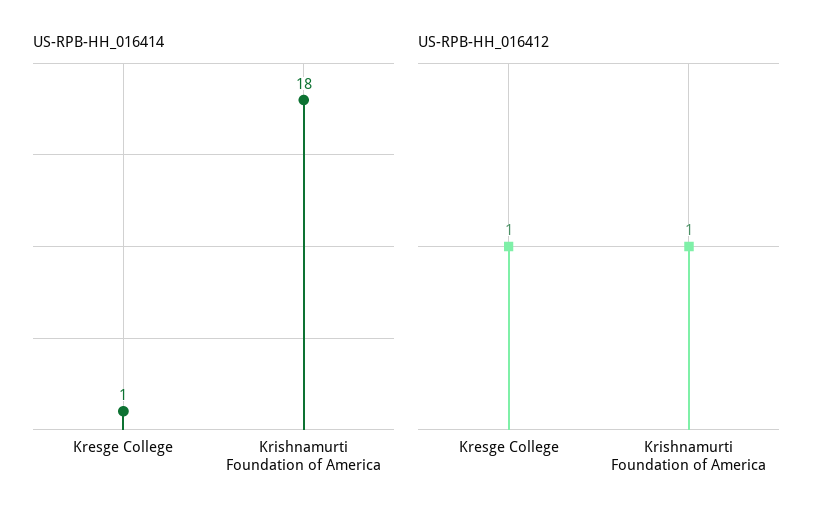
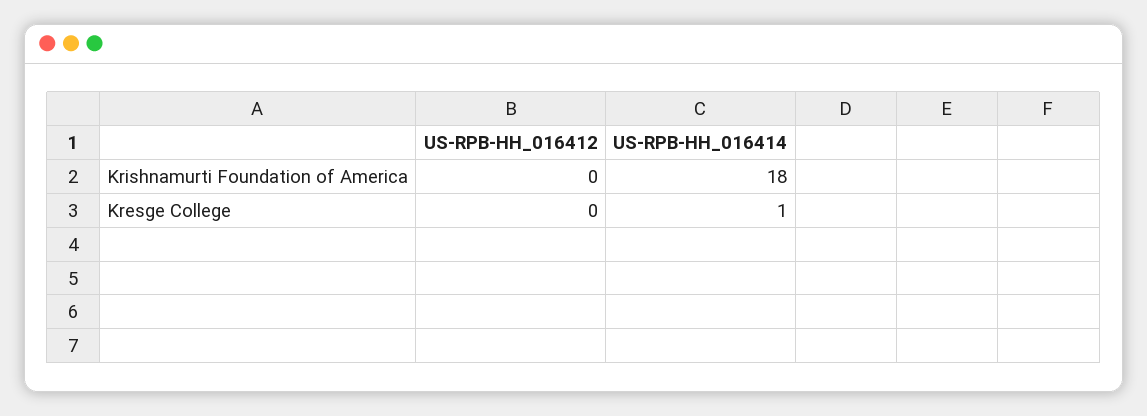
US-RPB-HH_016412, Kresge College: 1 -> 0
US-RPB-HH_016412, Krishnamurti Foundation of America: 1 -> 0

